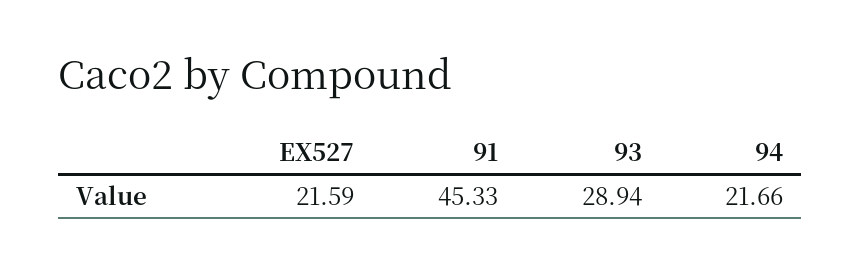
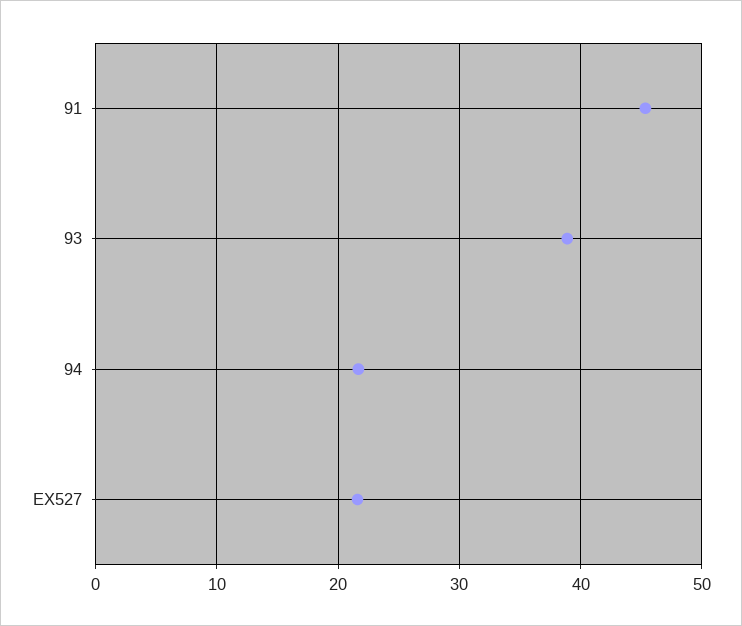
93: 28.94 -> 39

